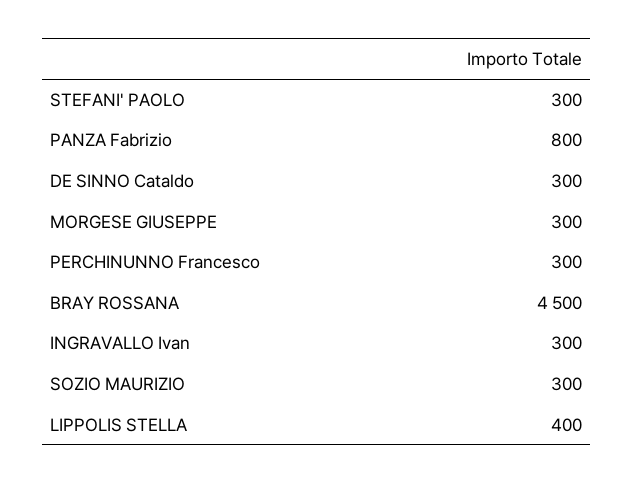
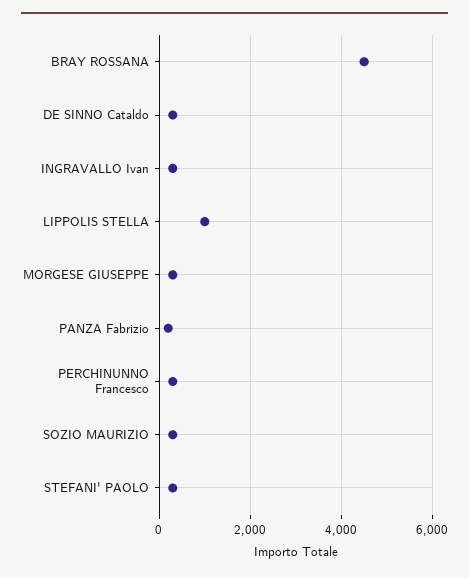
PANZA Fabrizio: 800 -> 200
LIPPOLIS STELLA: 400 -> 1000

